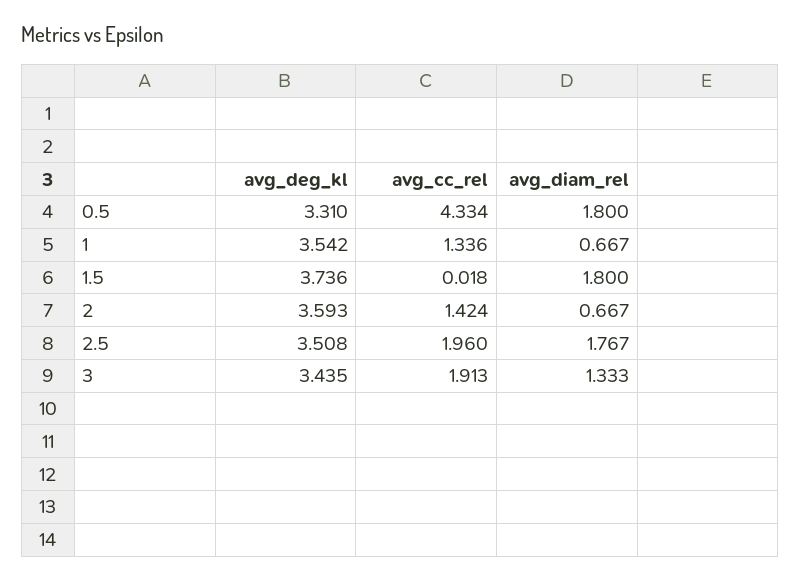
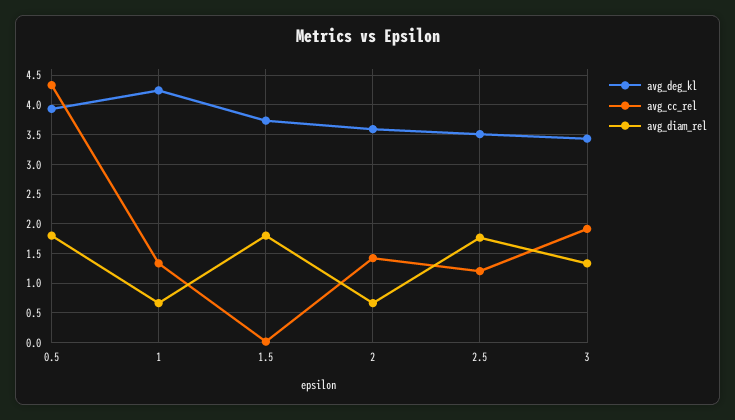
avg_deg_kl, 0.5: 3.31 -> 4
avg_deg_kl, 1: 3.542 -> 4.25
avg_cc_rel, 2.5: 1.96 -> 1.25

